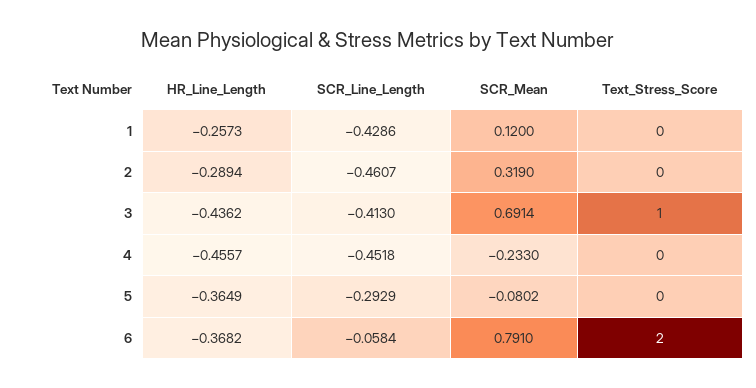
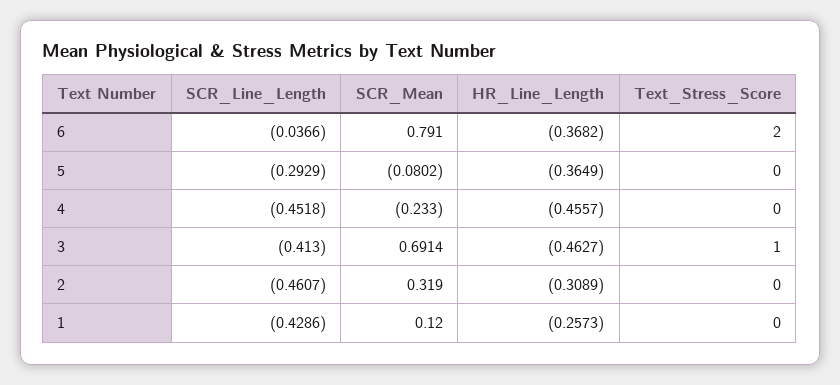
HR_Line_Length, 2: -0.2894 -> -0.3089
HR_Line_Length, 3: -0.4362 -> -0.4627
SCR_Line_Length, 6: -0.0584 -> -0.0366

